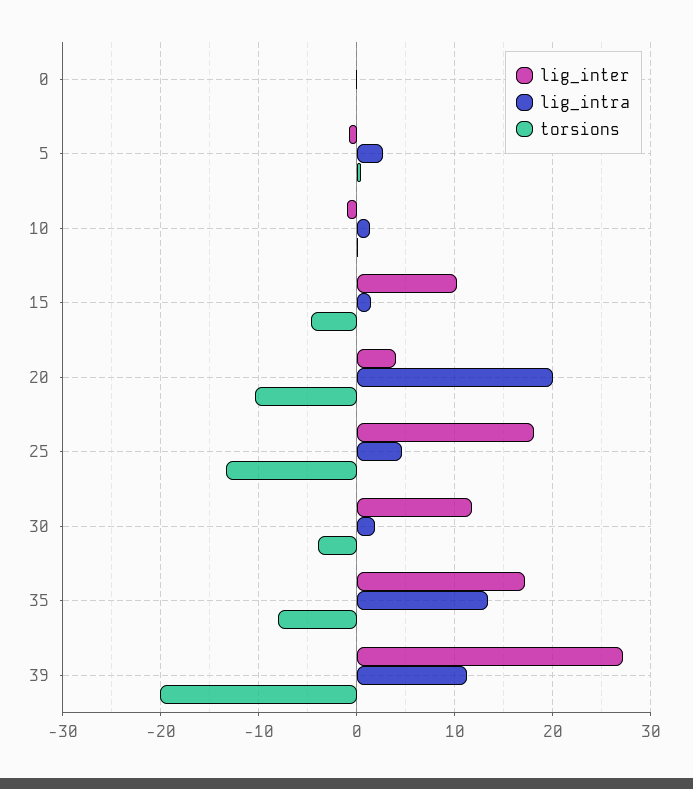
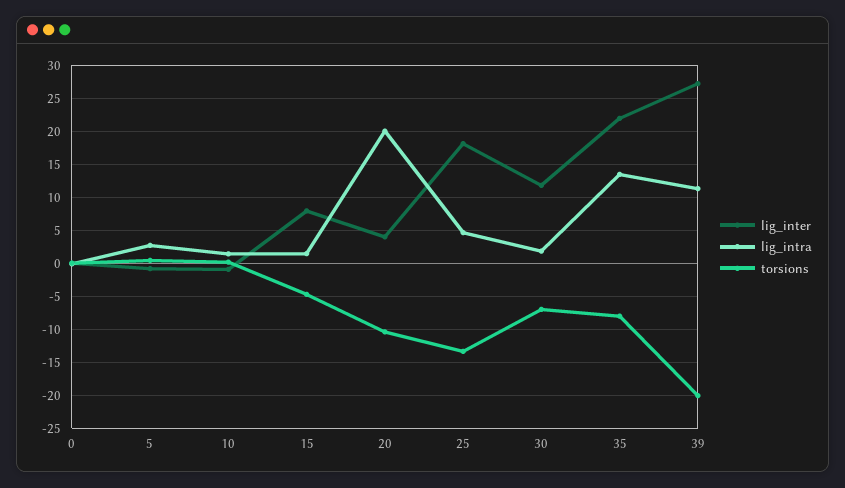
lig_inter, 15: 10 -> 8
torsions, 30: -4 -> -7
lig_inter, 35: 17 -> 22

